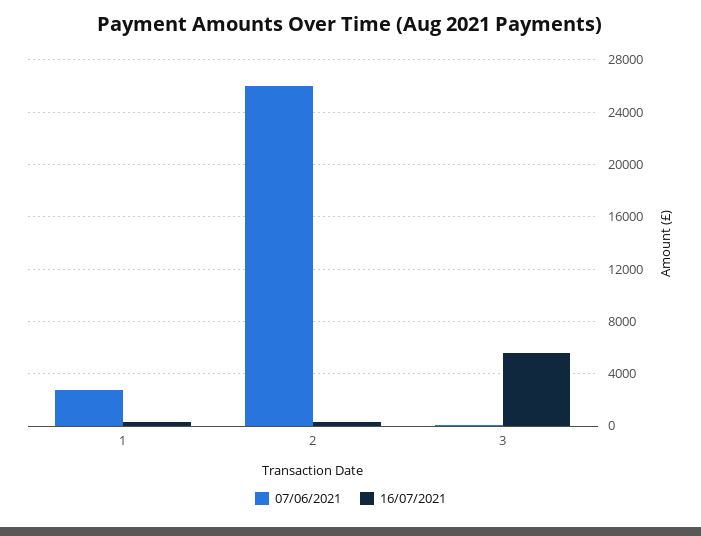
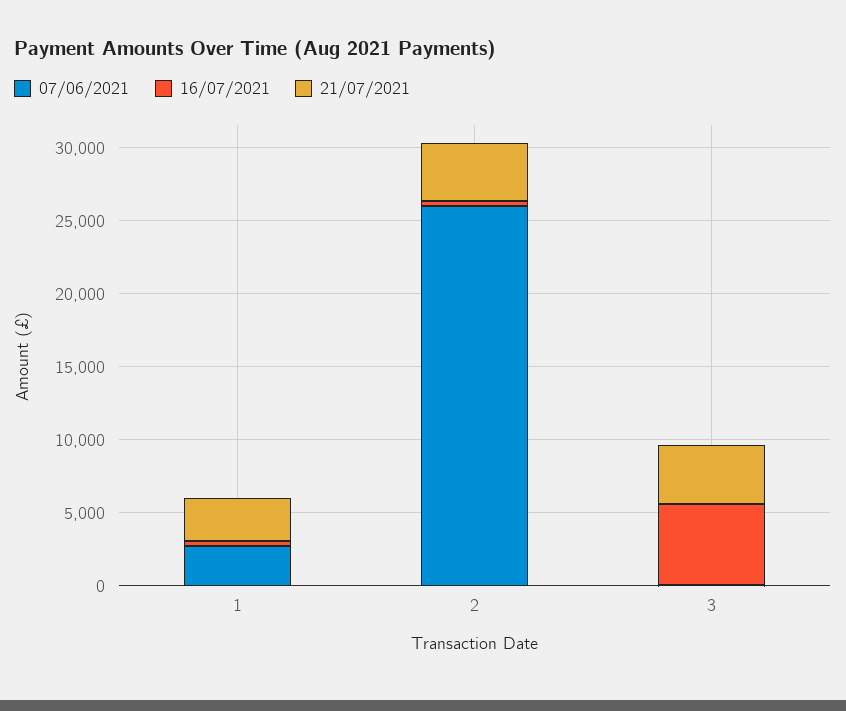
21/07/2021, 1: none -> 3000
21/07/2021, 2: none -> 4000
21/07/2021, 3: none -> 4000

